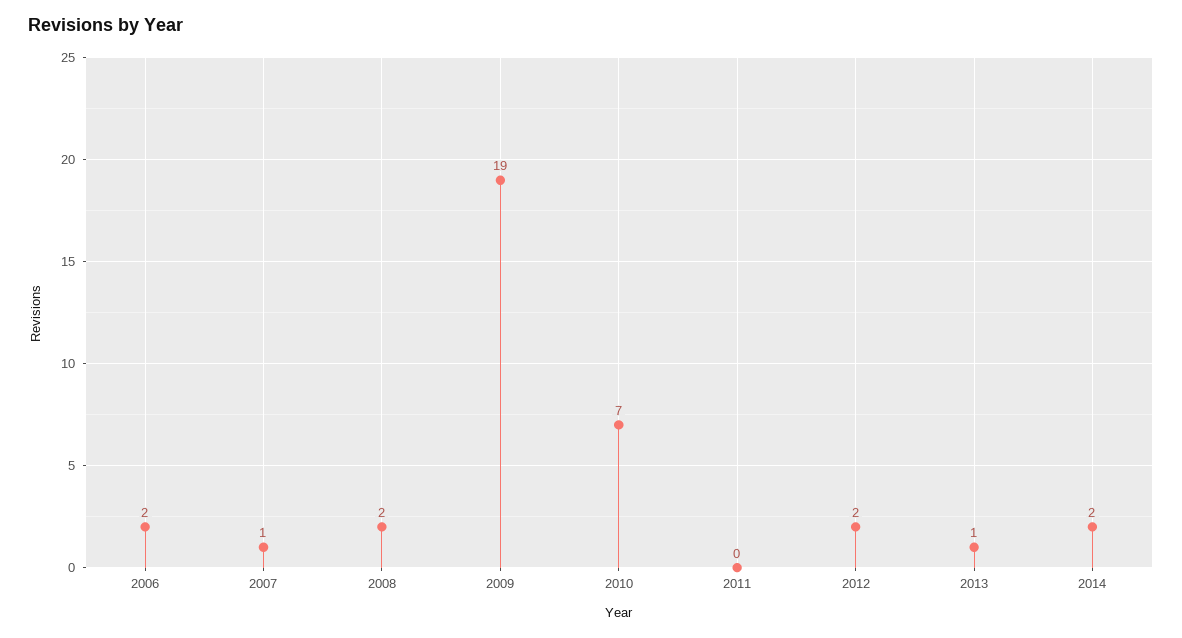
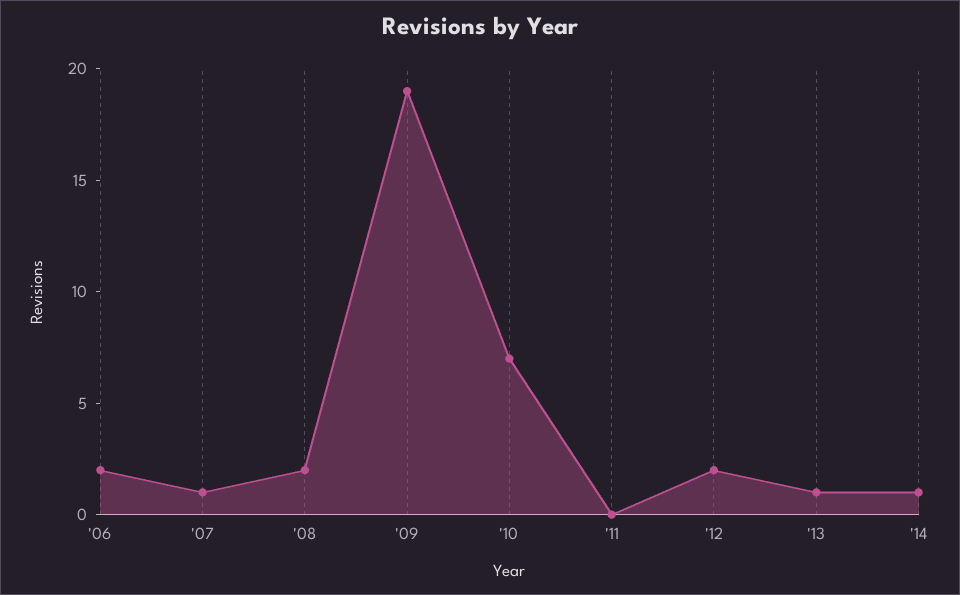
2014: 2 -> 1

